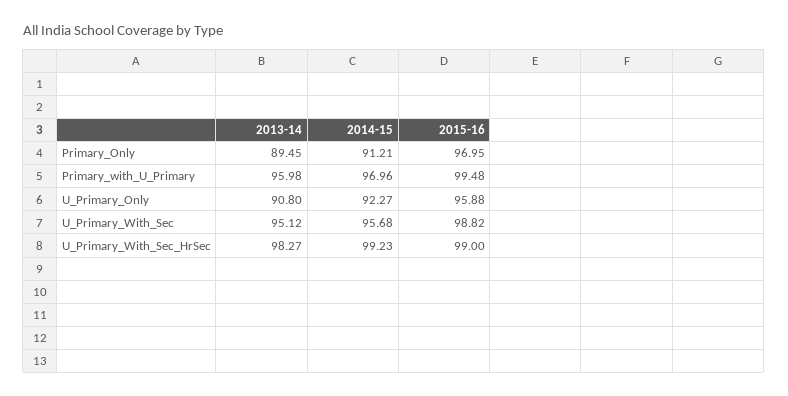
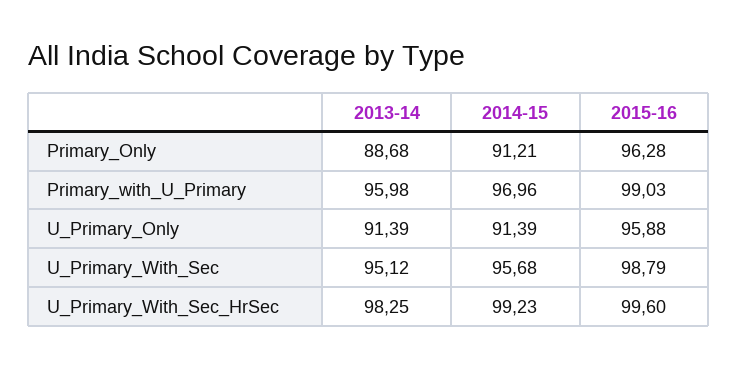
2013-14, Primary_Only: 89.45 -> 88.68
2015-16, Primary_Only: 96.95 -> 96.28
2015-16, Primary_with_U_Primary: 99.48 -> 99.03
2013-14, U_Primary_Only: 90.8 -> 91.39
2014-15, U_Primary_Only: 92.27 -> 91.39
2015-16, U_Primary_With_Sec: 98.82 -> 98.79
2013-14, U_Primary_With_Sec_HrSec: 98.27 -> 98.25
2015-16, U_Primary_With_Sec_HrSec: 99 -> 99.6

